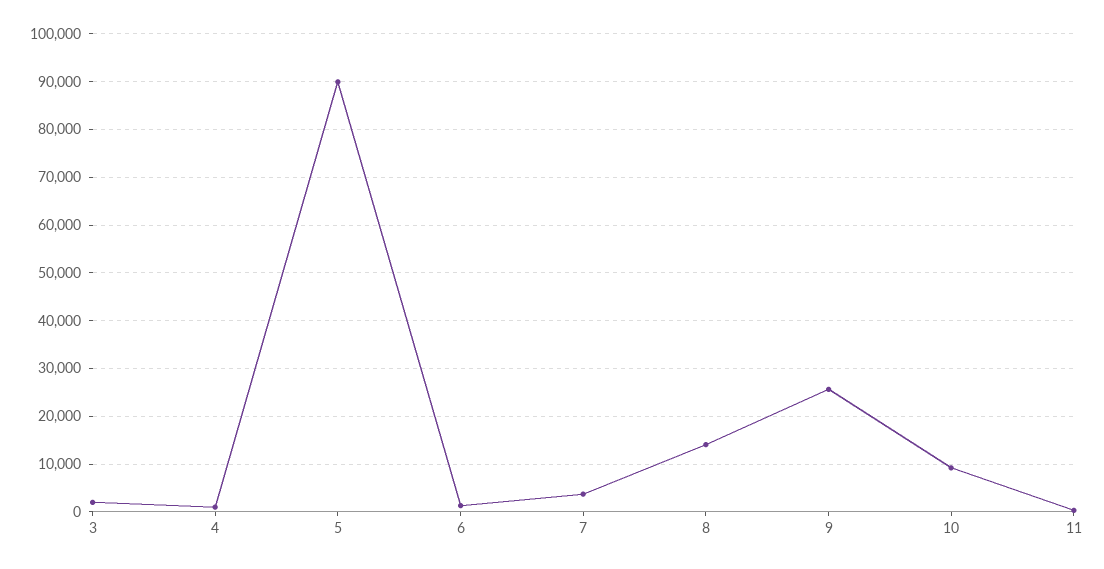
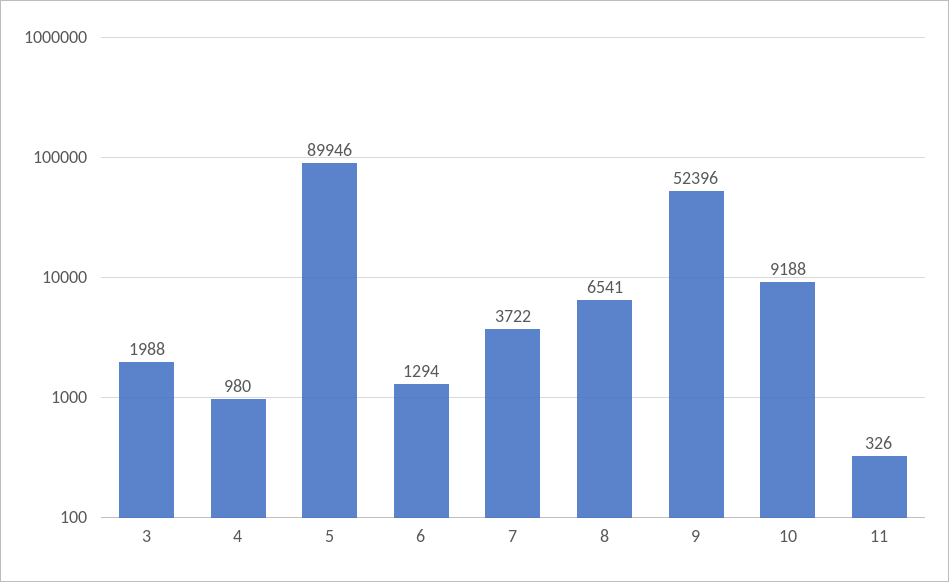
8: 14000 -> 6541
9: 26000 -> 52396

